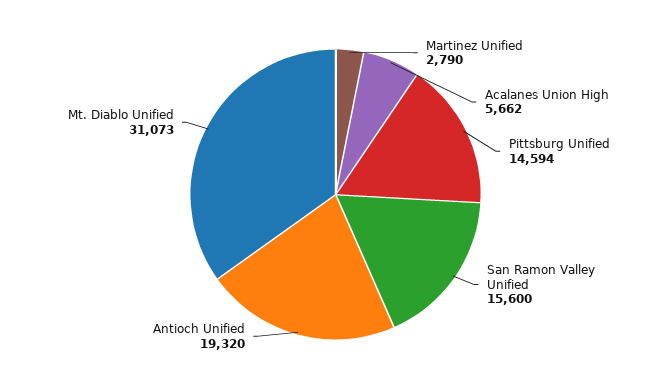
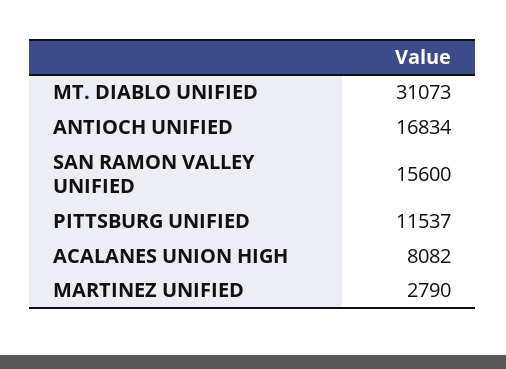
Acalanes Union High: 5662 -> 8082
Pittsburg Unified: 14594 -> 11537
Antioch Unified: 19320 -> 16834

